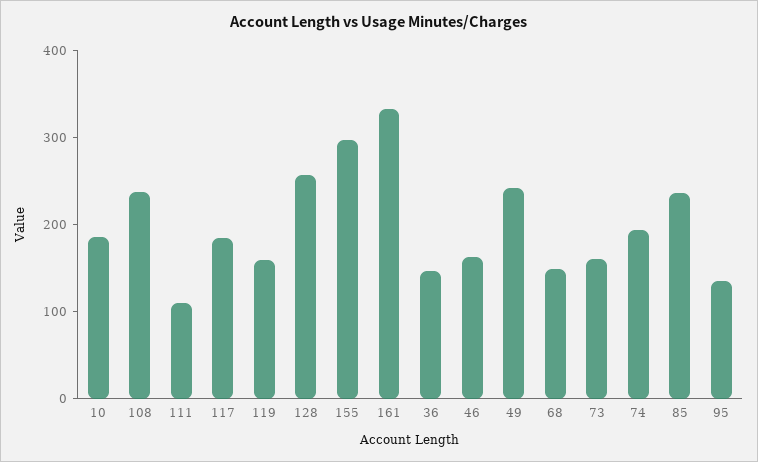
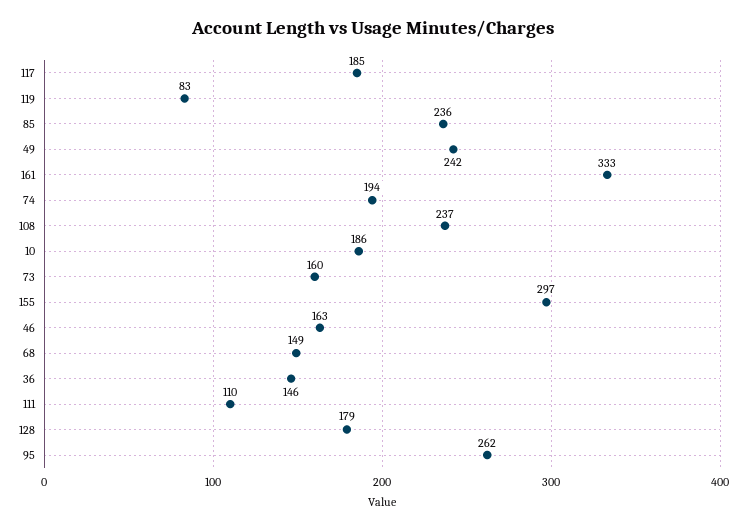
119: 160 -> 83
128: 260 -> 179
95: 140 -> 262

